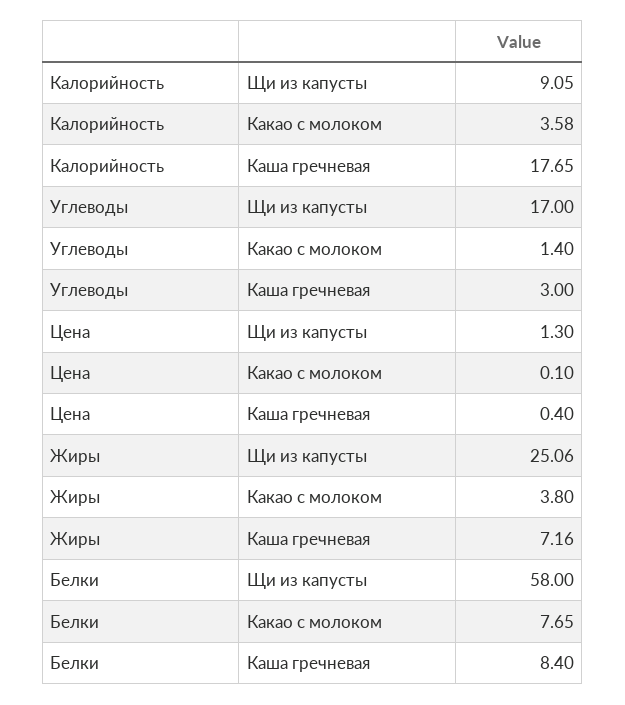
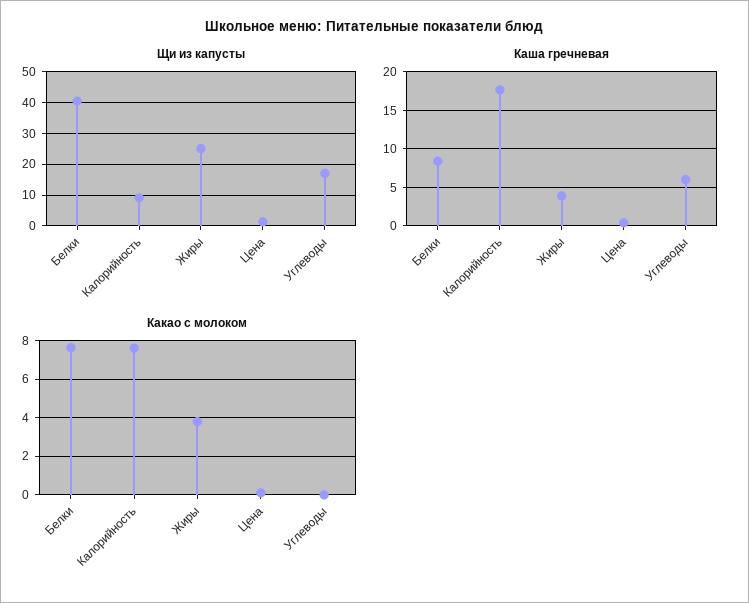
Какао с молоком, Калорийность: 3.58 -> 7.5
Какао с молоком, Углеводы: 1.4 -> 0
Каша гречневая, Углеводы: 3 -> 6
Каша гречневая, Жиры: 7.16 -> 4
Щи из капусты, Белки: 58 -> 40

